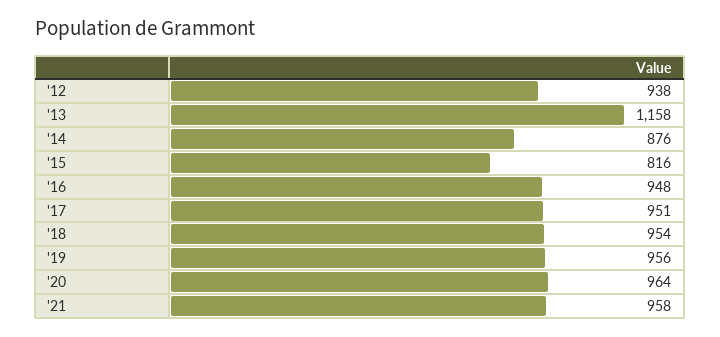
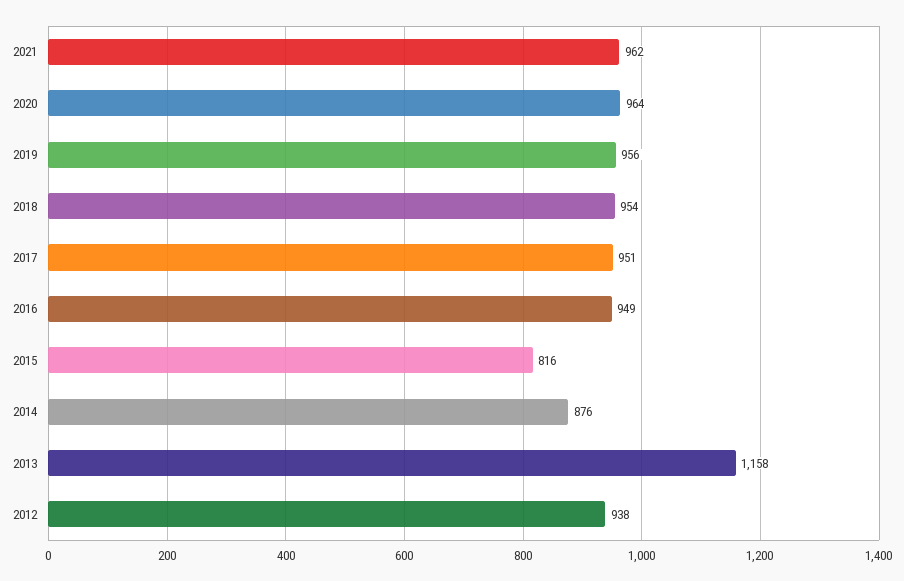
'16: 948 -> 949
'21: 958 -> 962

